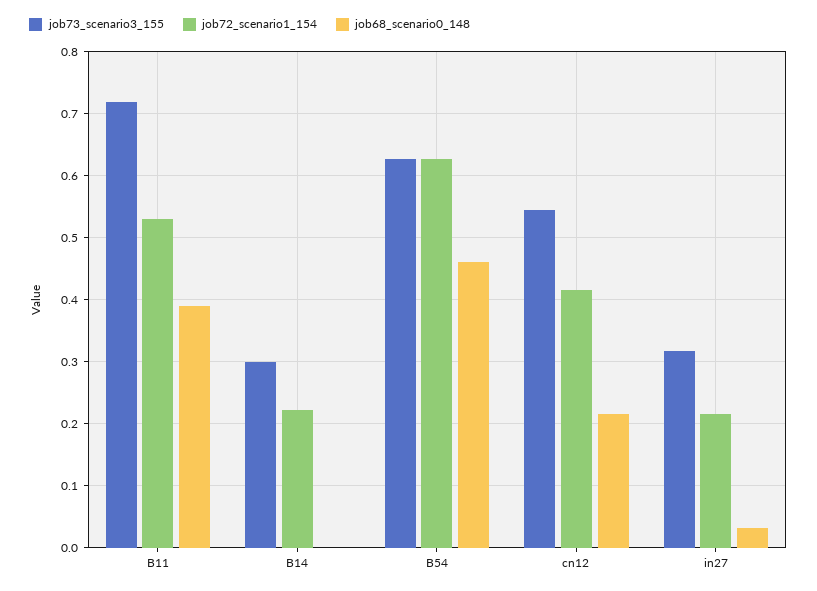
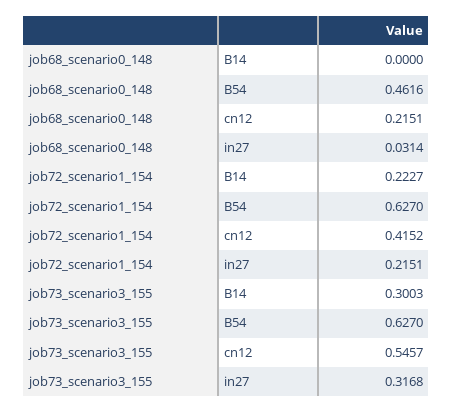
job73_scenario3_155, B11: 0.72 -> none
job72_scenario1_154, B11: 0.53 -> none
job68_scenario0_148, B11: 0.39 -> none

